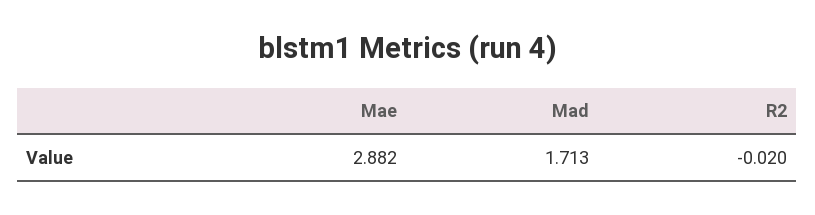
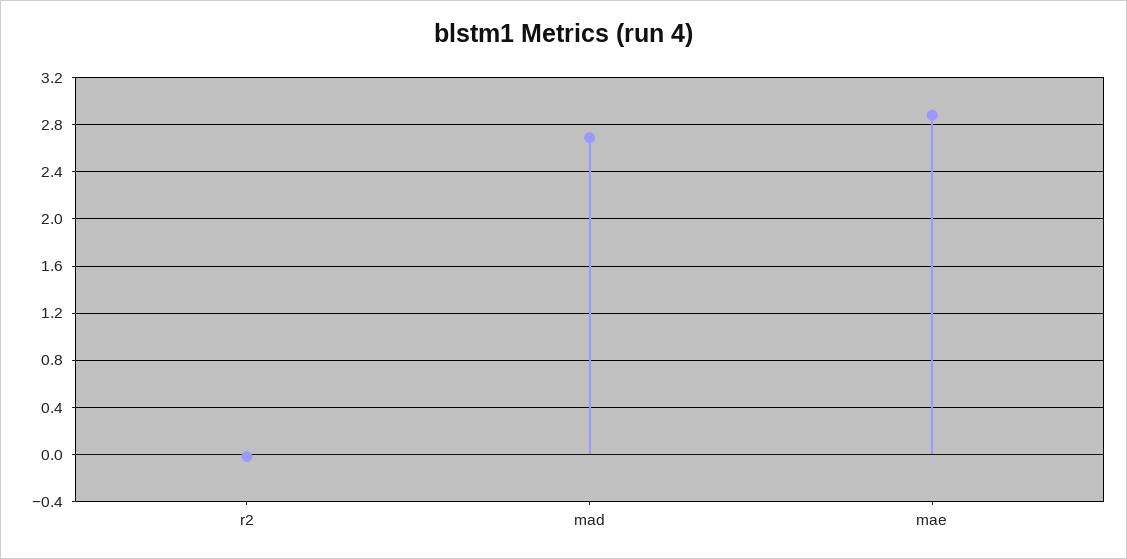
Mad: 1.713 -> 2.7

